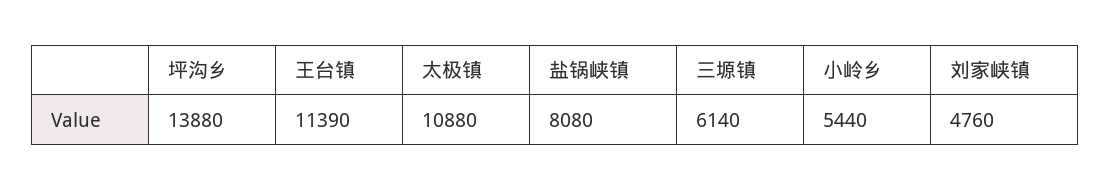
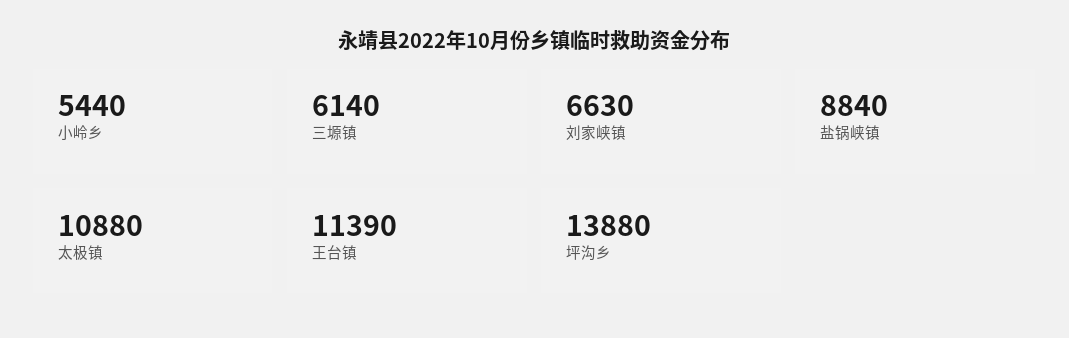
盐锅峡镇: 8080 -> 8840
刘家峡镇: 4760 -> 6630

